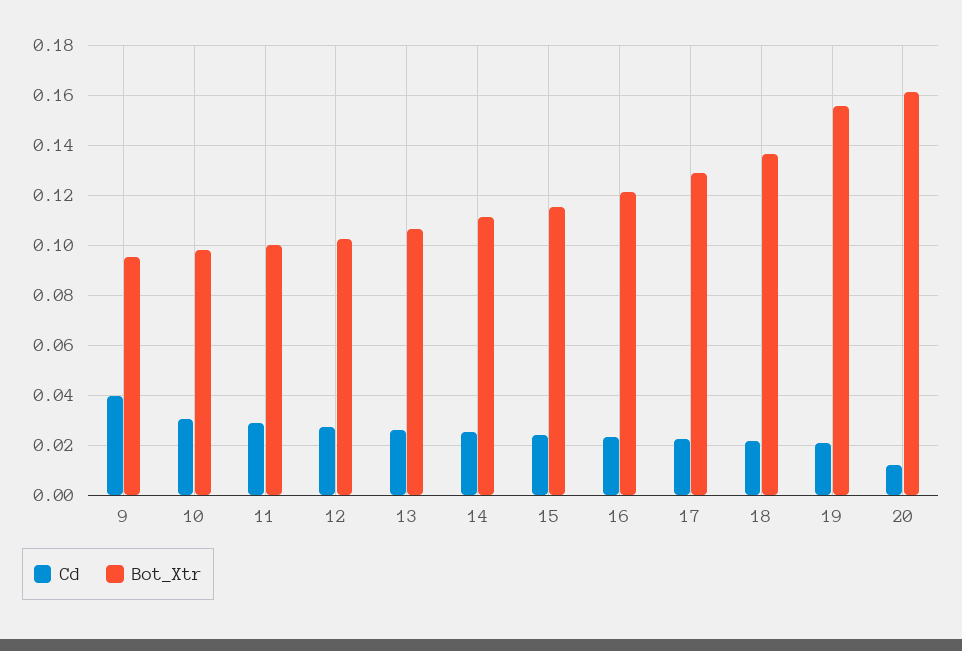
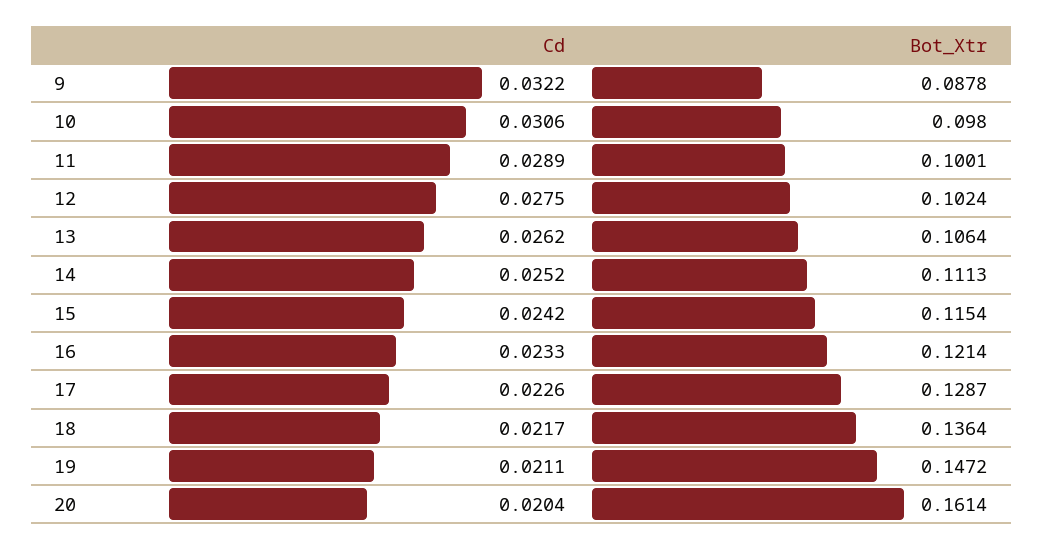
Cd, 9: 0.04 -> 0.0322
Bot_Xtr, 9: 0.095 -> 0.0878
Bot_Xtr, 19: 0.155 -> 0.1472
Cd, 20: 0.0125 -> 0.0204

